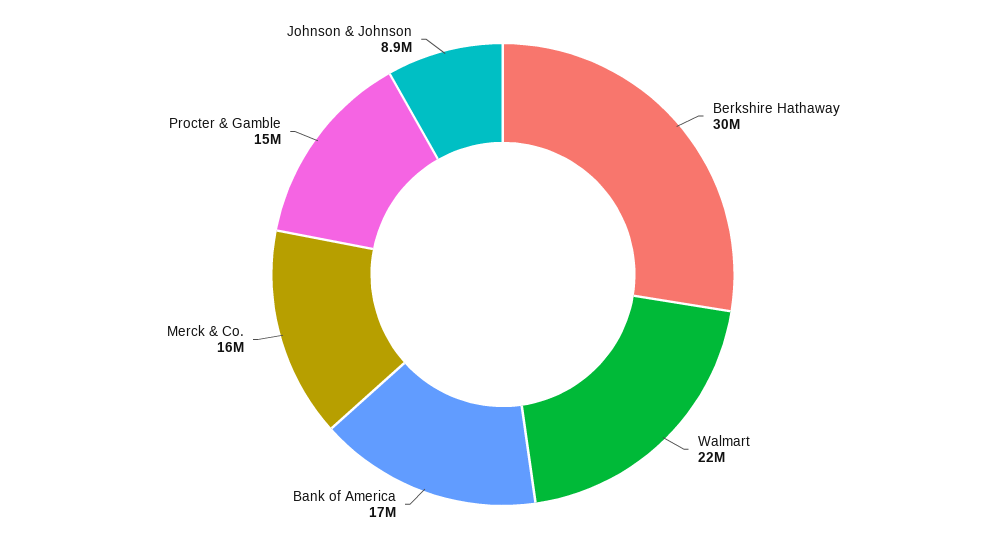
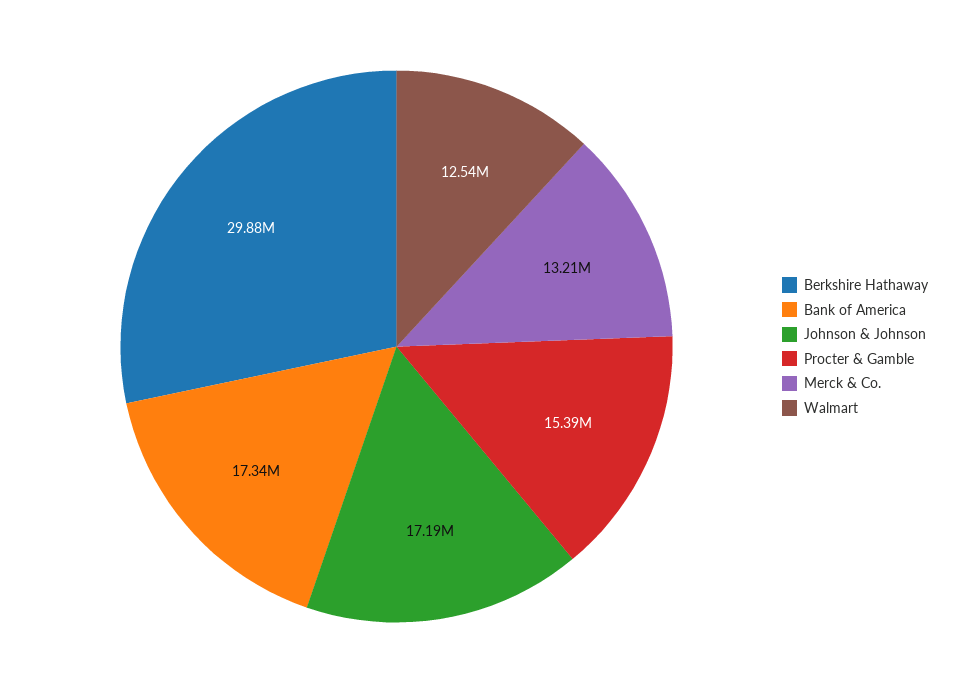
Walmart: 22000000 -> 12540000
Merck & Co.: 16000000 -> 13210000
Johnson & Johnson: 8900000 -> 17190000

